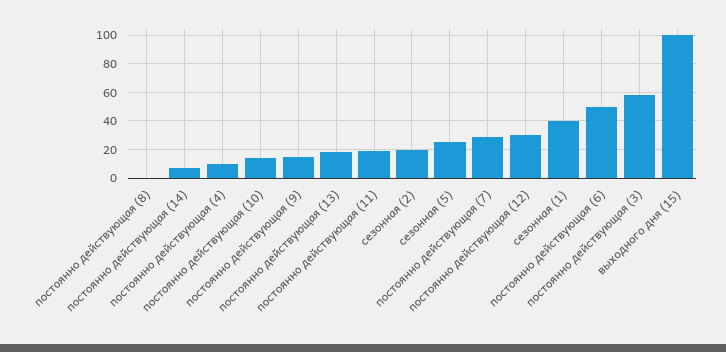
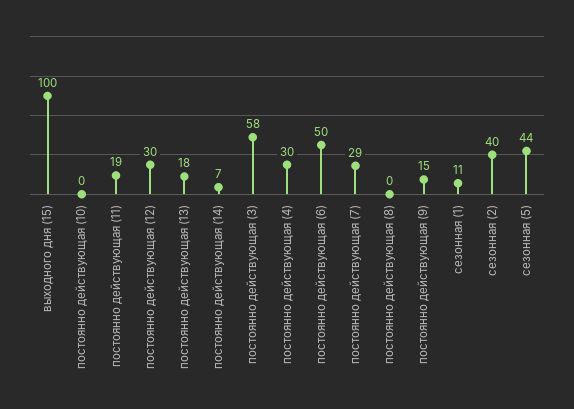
постоянно действующая (4): 10 -> 30
постоянно действующая (10): 15 -> 0
сезонная (2): 20 -> 40
сезонная (5): 25 -> 44
сезонная (1): 40 -> 11

